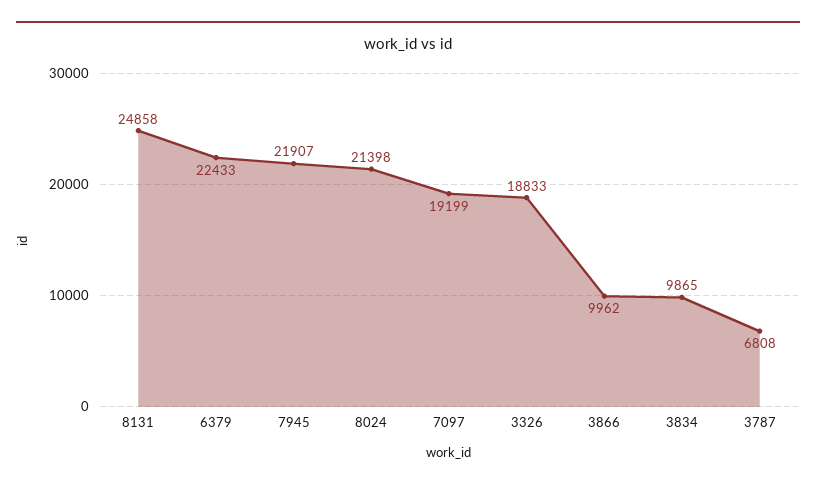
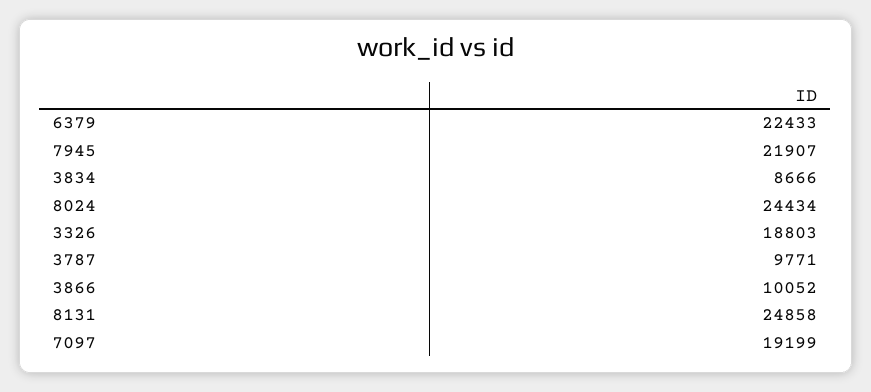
8024: 21398 -> 24434
3326: 18833 -> 18803
3866: 9962 -> 10052
3834: 9865 -> 8666
3787: 6808 -> 9771

